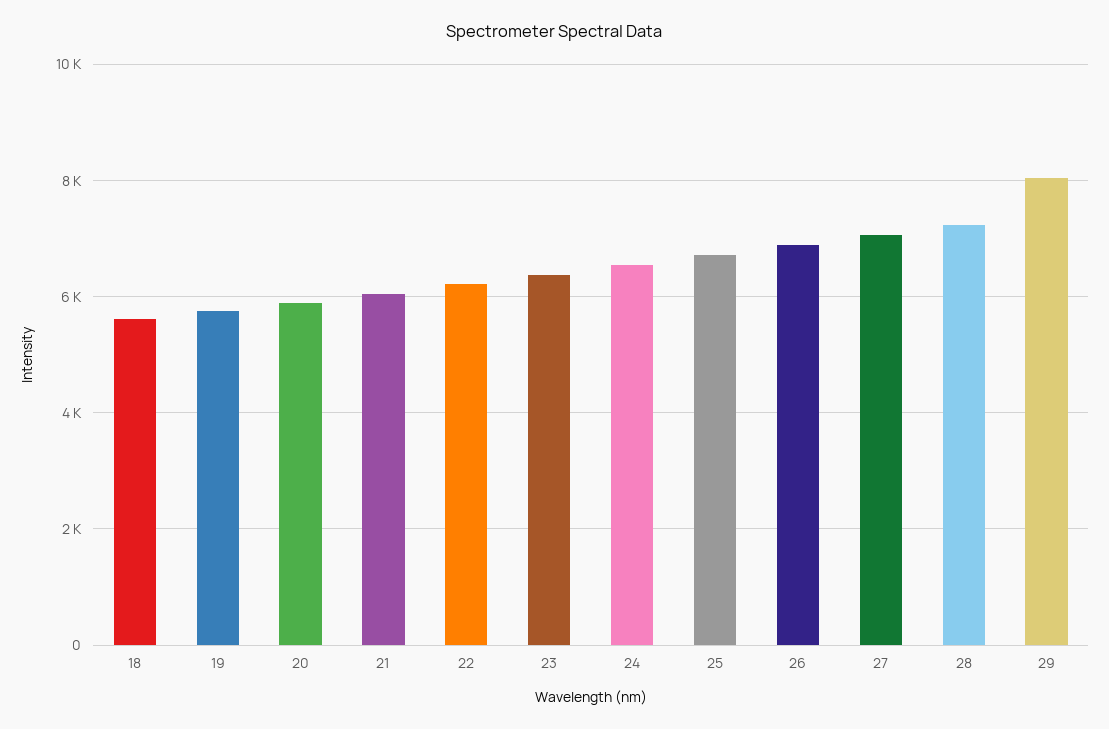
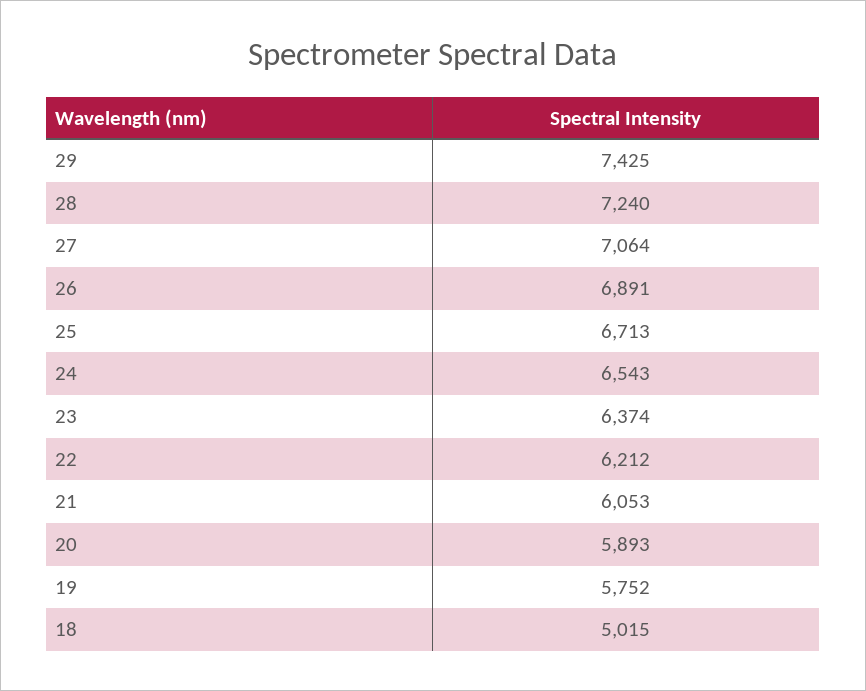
18: 5600 -> 5015
29: 8000 -> 7425

